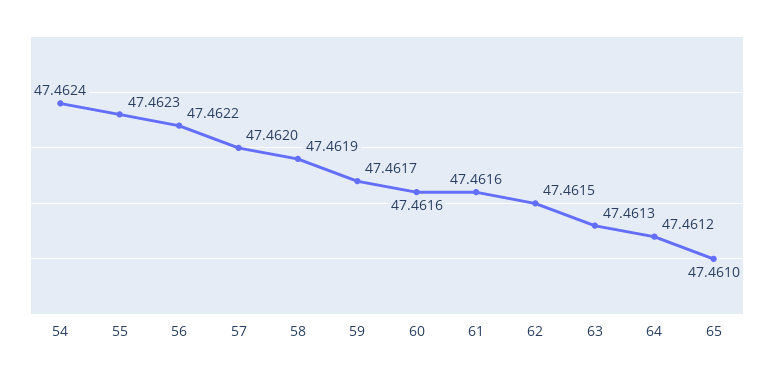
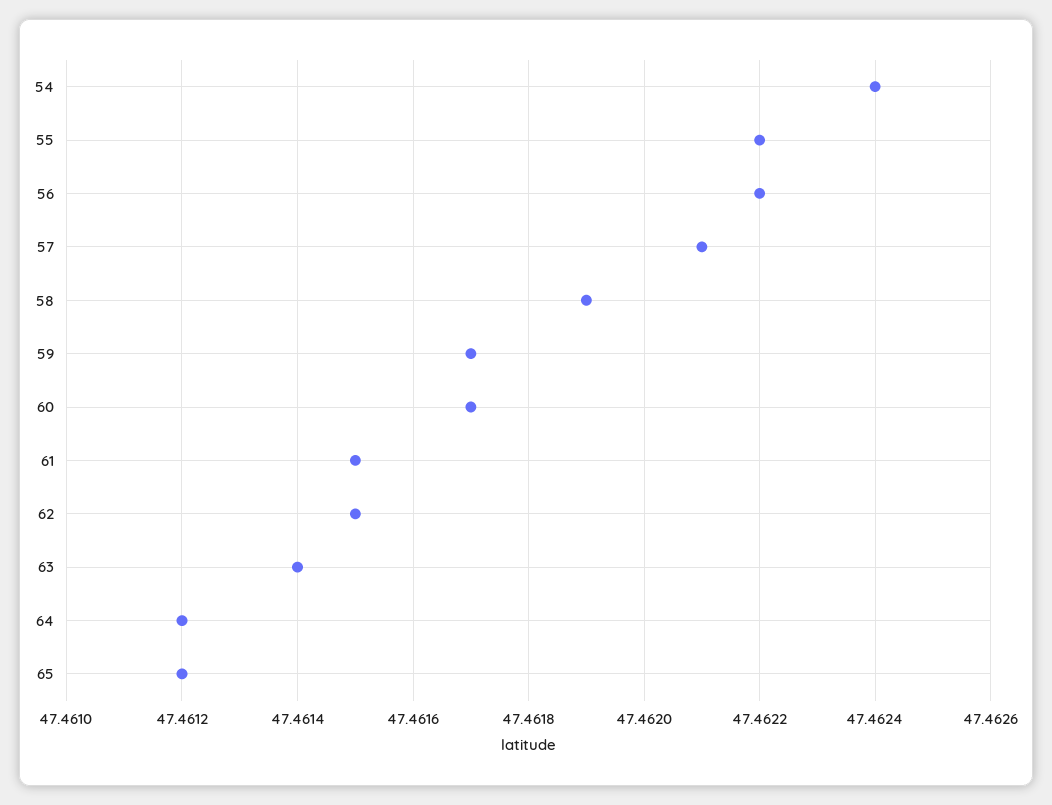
55: 47.4623 -> 47.4622
57: 47.462 -> 47.4621
60: 47.4616 -> 47.4617
61: 47.4616 -> 47.4615
63: 47.4613 -> 47.4614
65: 47.461 -> 47.4612

